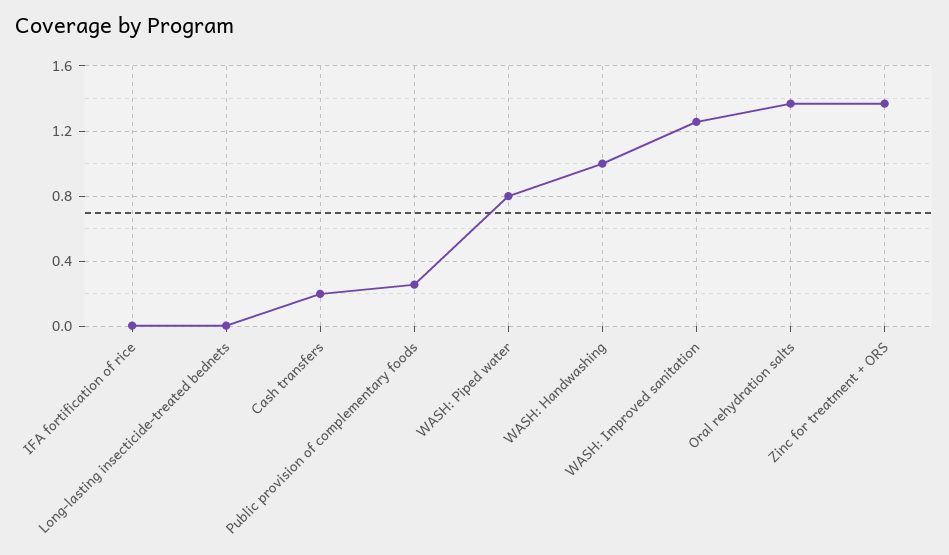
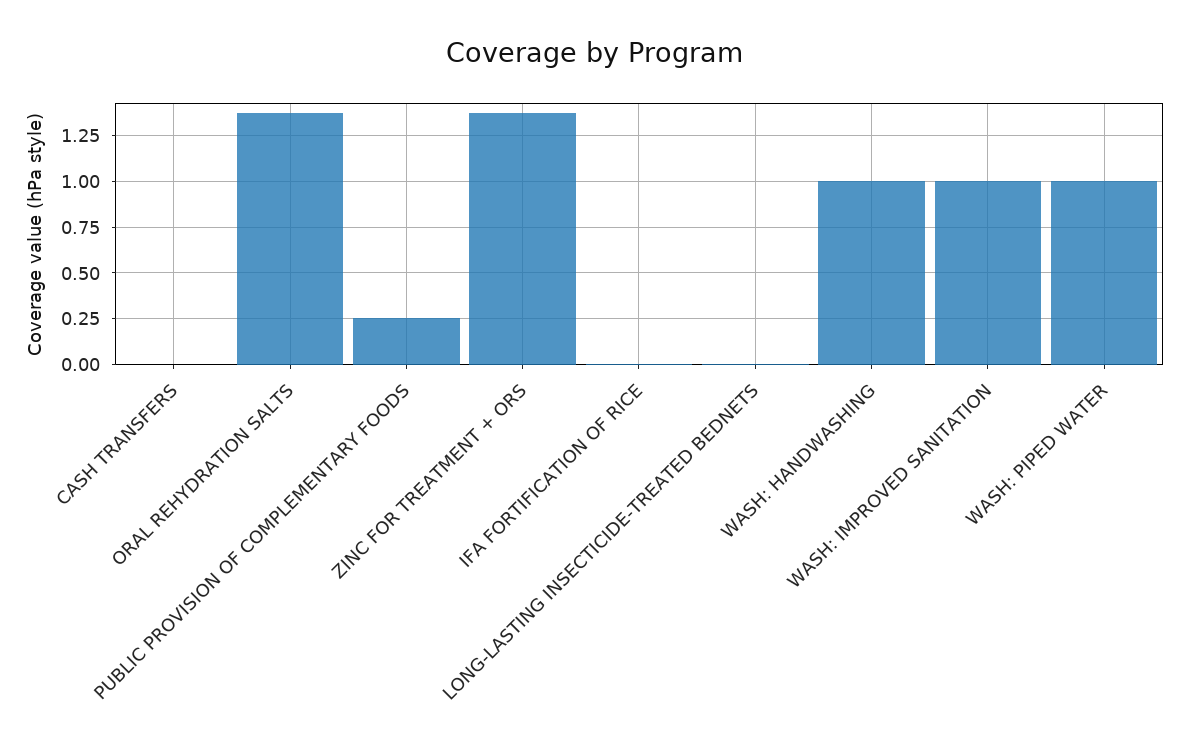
Cash transfers: 0.2 -> 0
WASH: Piped water: 0.8 -> 1
WASH: Improved sanitation: 1.25 -> 1

